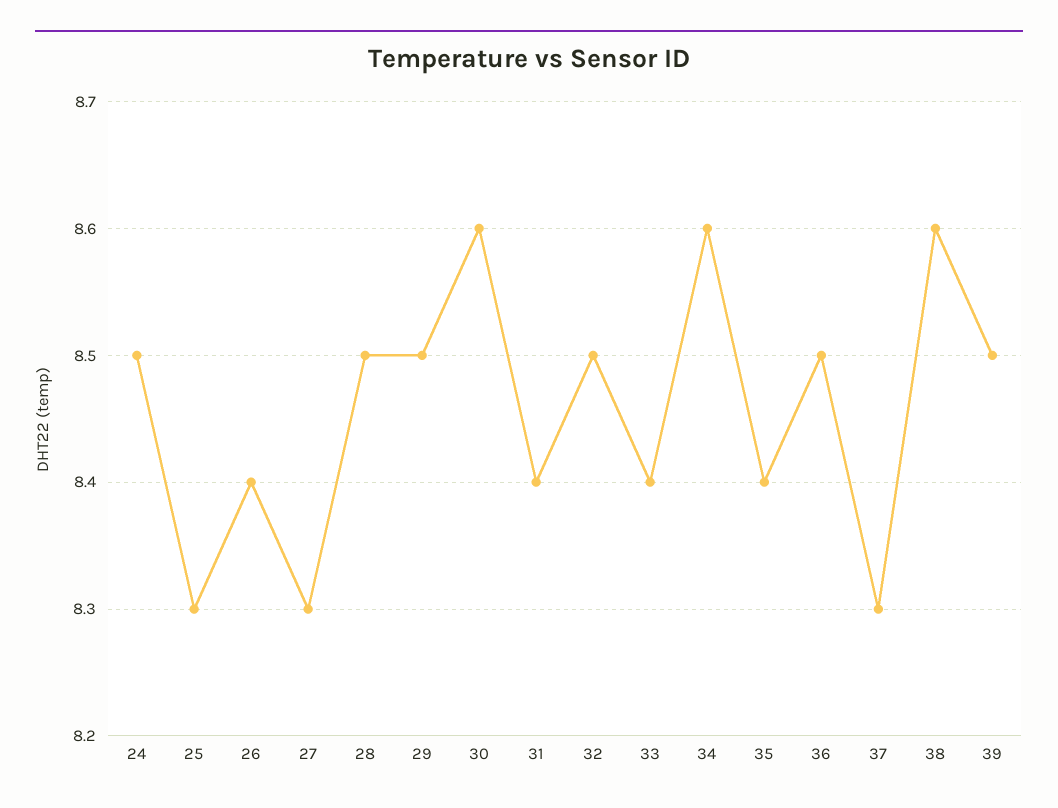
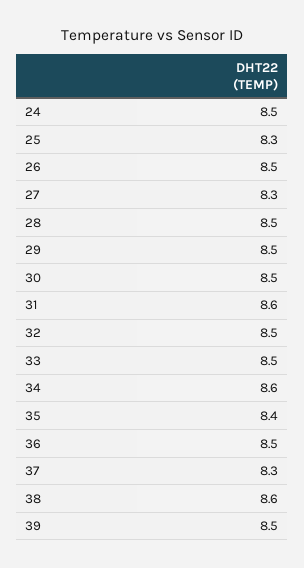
26: 8.4 -> 8.5
30: 8.6 -> 8.5
31: 8.4 -> 8.6
33: 8.4 -> 8.5

